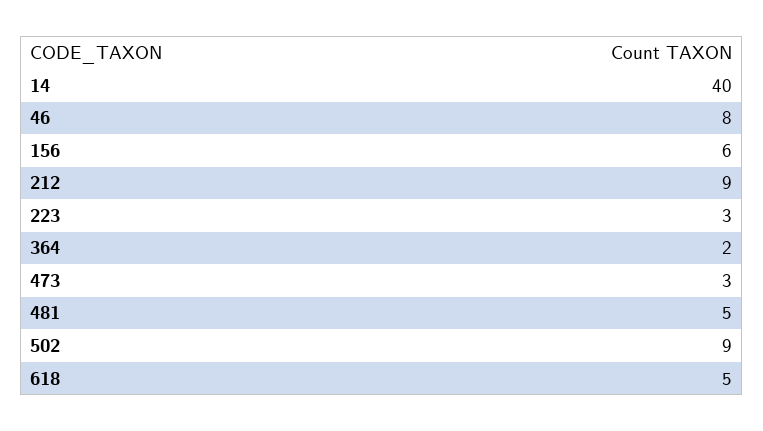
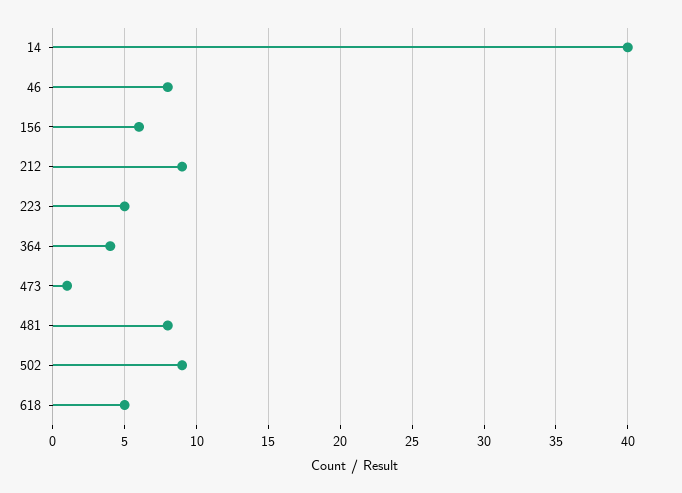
223: 3 -> 5
364: 2 -> 4
473: 3 -> 1
481: 5 -> 8

